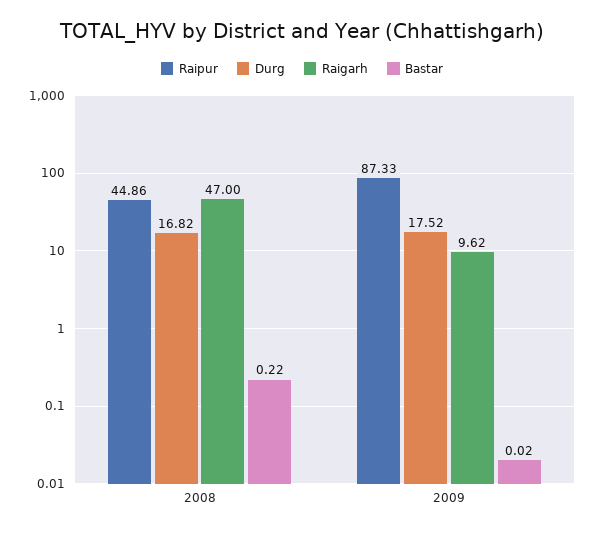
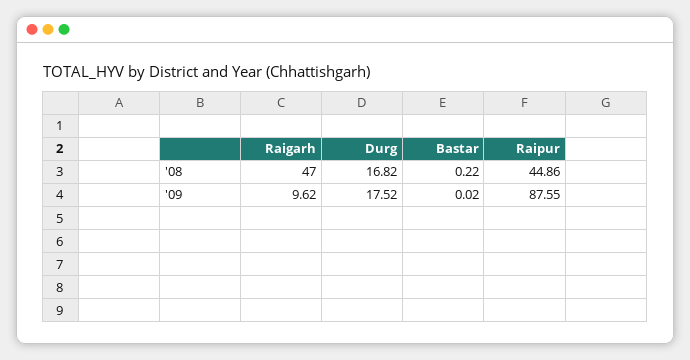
Raipur, 2009: 87.33 -> 87.55

